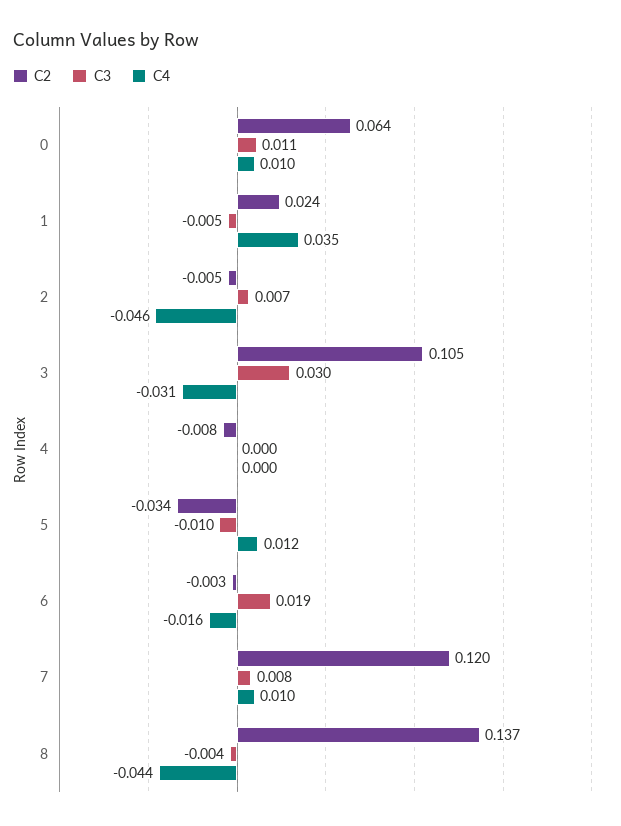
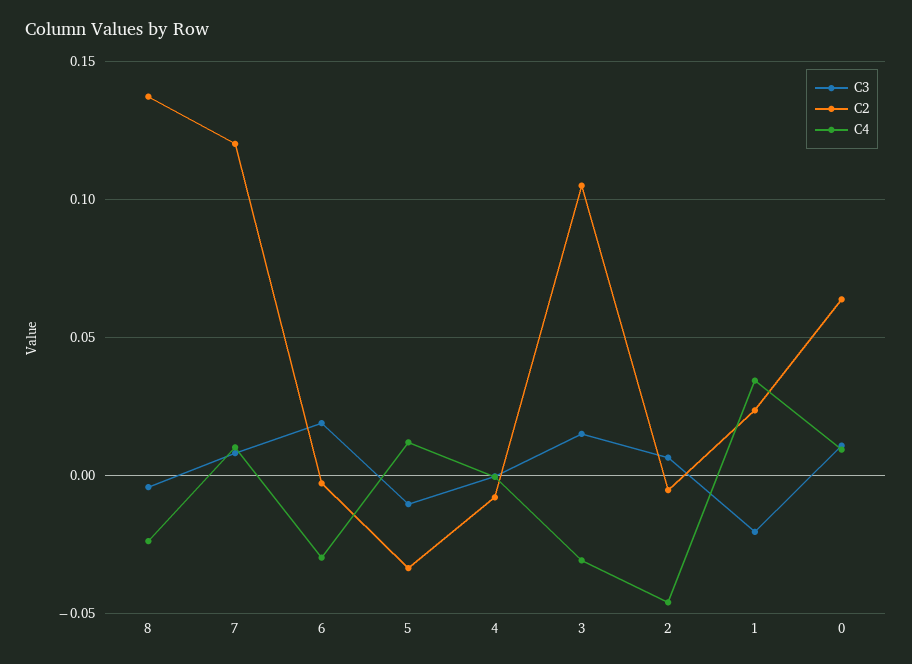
C3, 1: -0.005 -> -0.02
C3, 3: 0.03 -> 0.015
C4, 6: -0.016 -> -0.03
C4, 8: -0.044 -> -0.025

